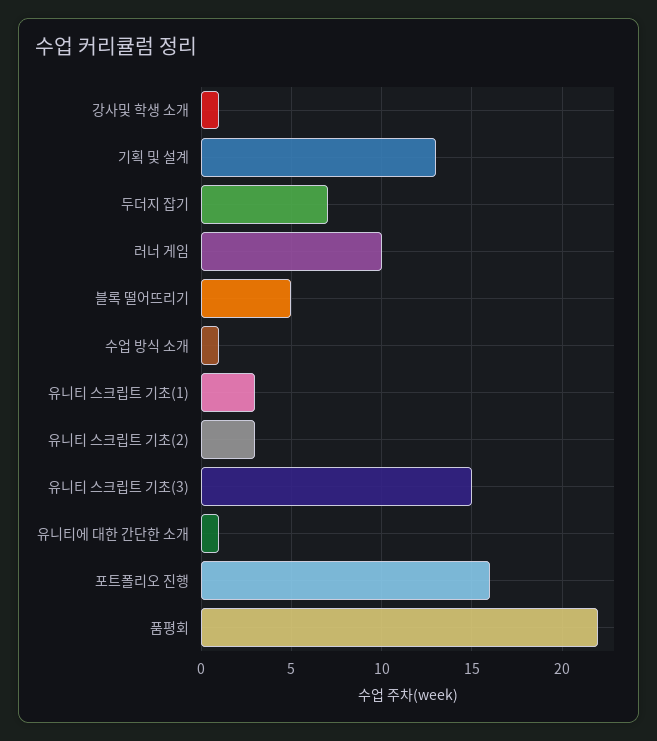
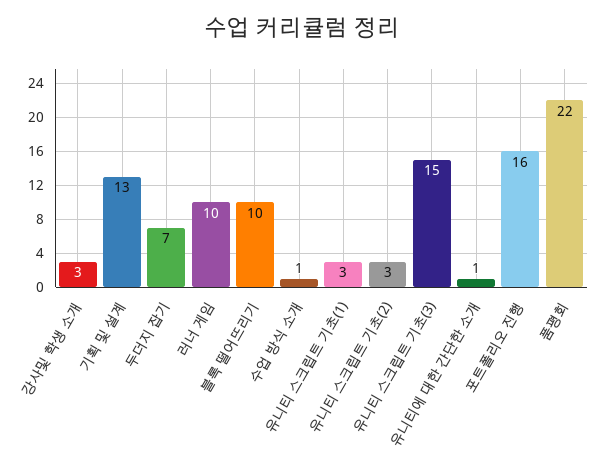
강사및 학생 소개: 1 -> 3
블록 떨어뜨리기: 5 -> 10

